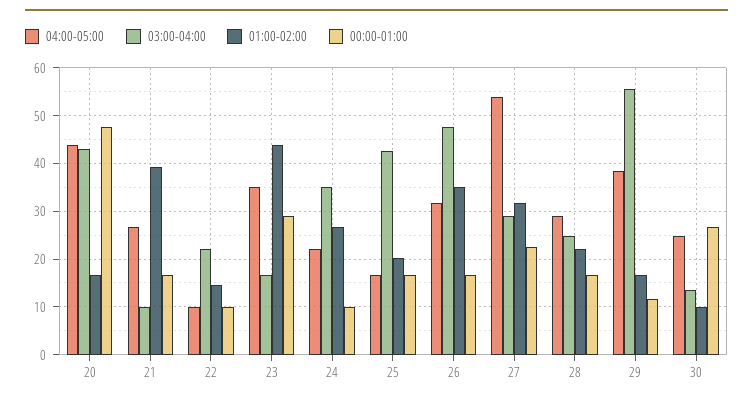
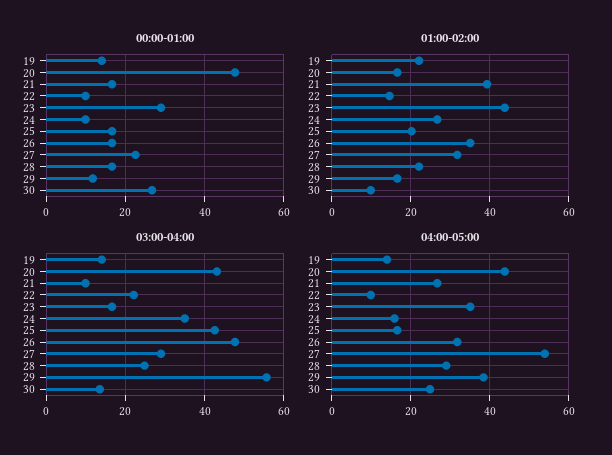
04:00-05:00, 24: 22 -> 16
00:00-01:00, 19: none -> 14
01:00-02:00, 19: none -> 22
03:00-04:00, 19: none -> 14
04:00-05:00, 19: none -> 14

